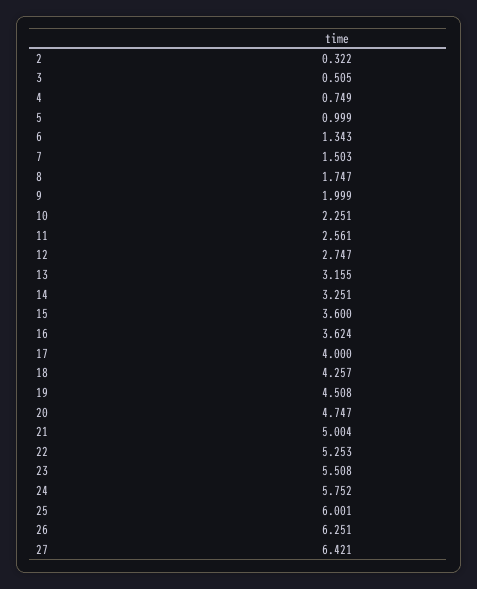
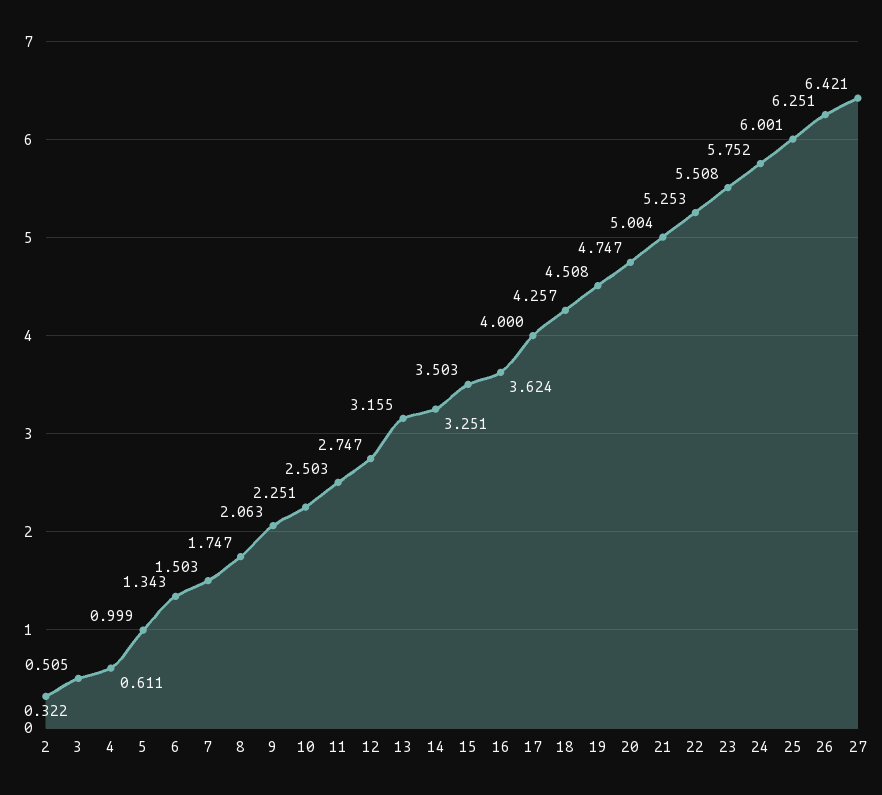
4: 0.749 -> 0.611
9: 1.999 -> 2.063
11: 2.561 -> 2.503
15: 3.6 -> 3.503

